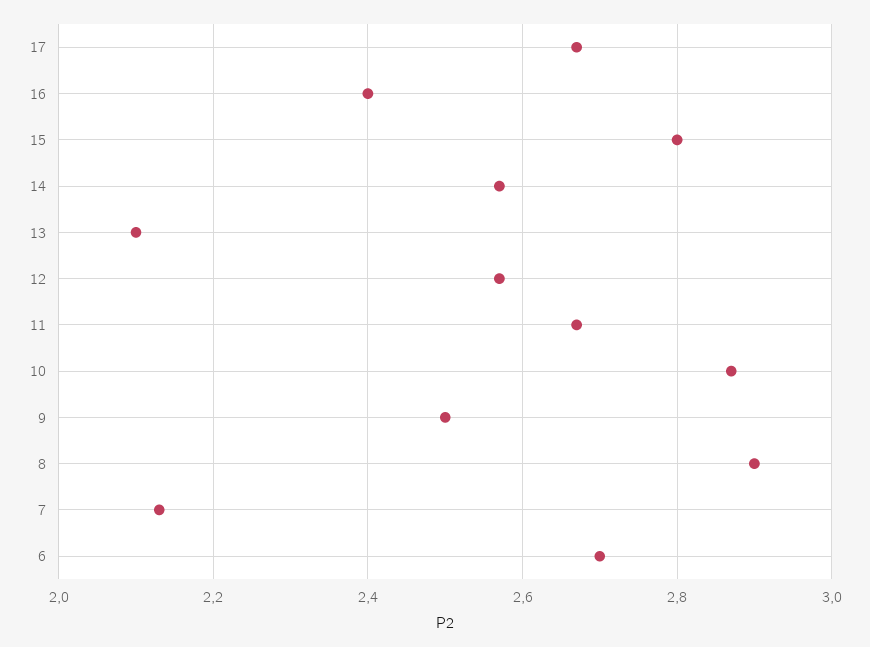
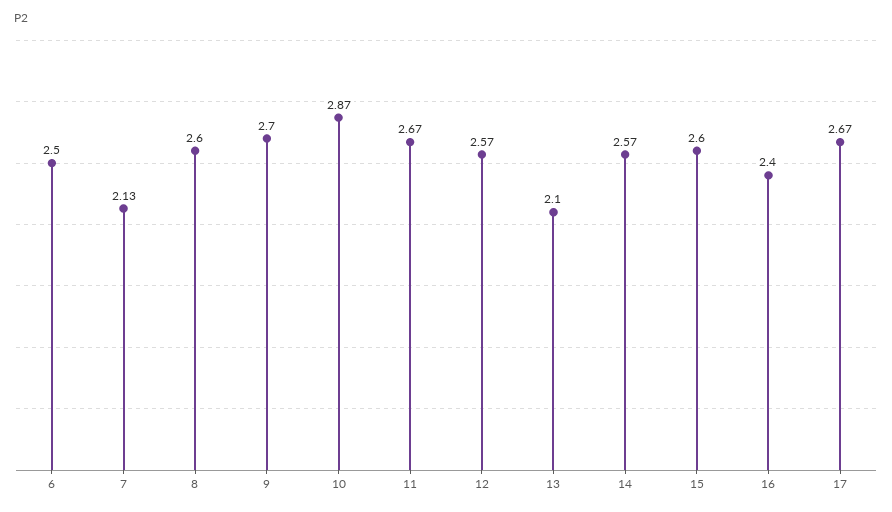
15: 2.8 -> 2.6
9: 2.5 -> 2.7
8: 2.9 -> 2.6
6: 2.7 -> 2.5

